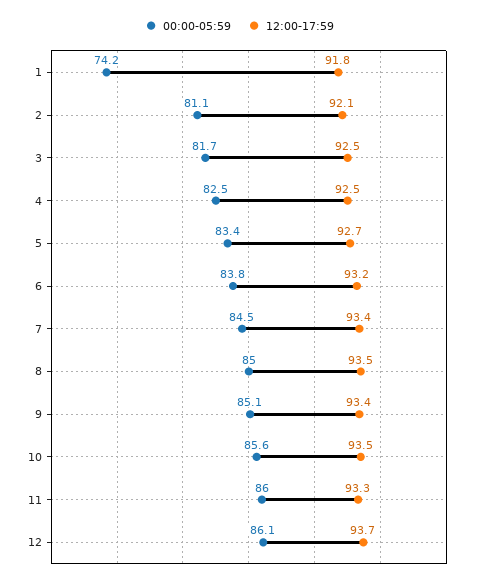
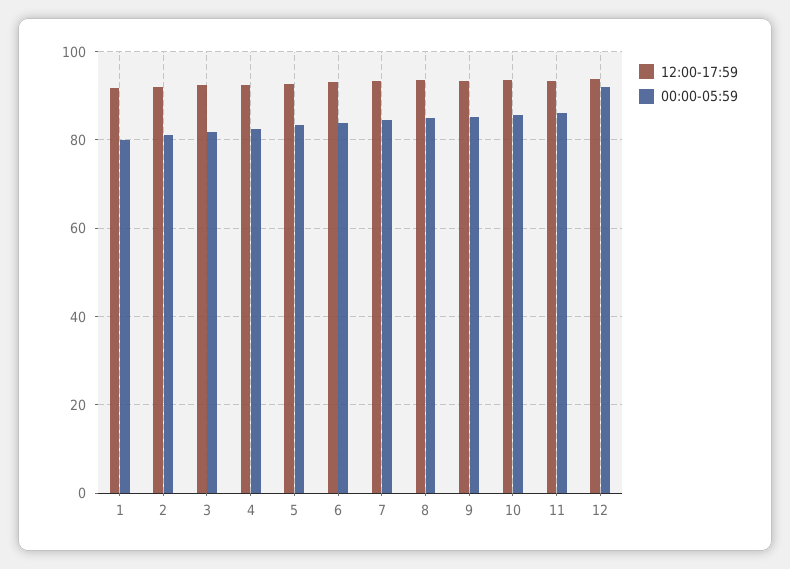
00:00-05:59, 1: 74.2 -> 80
00:00-05:59, 12: 86.1 -> 92

